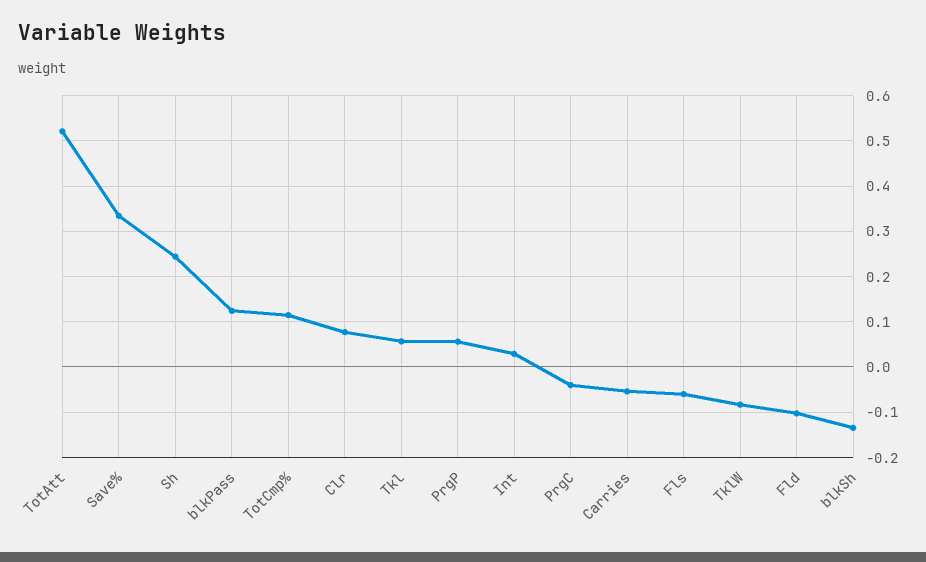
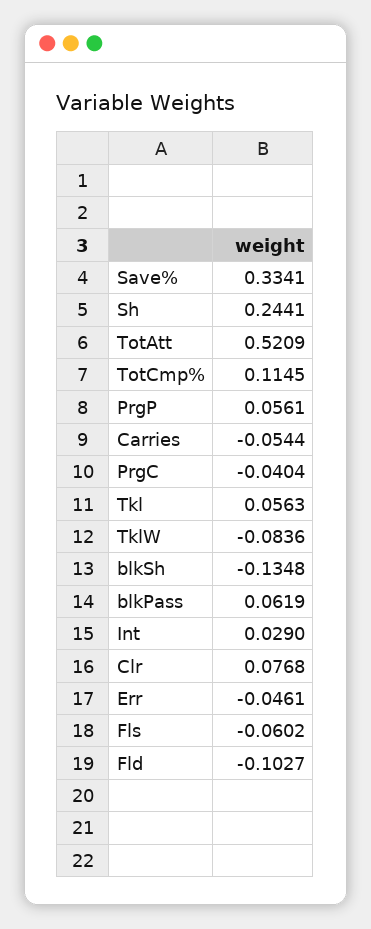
blkPass: 0.12 -> 0.0619
Err: none -> -0.0461

